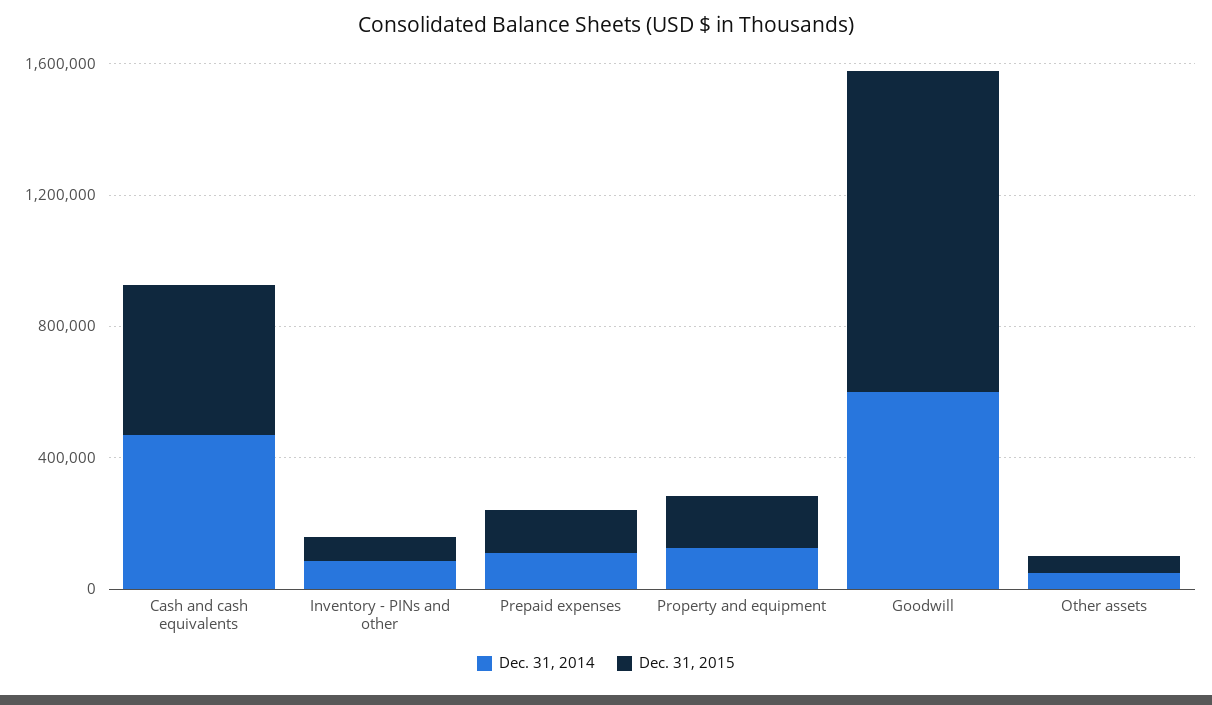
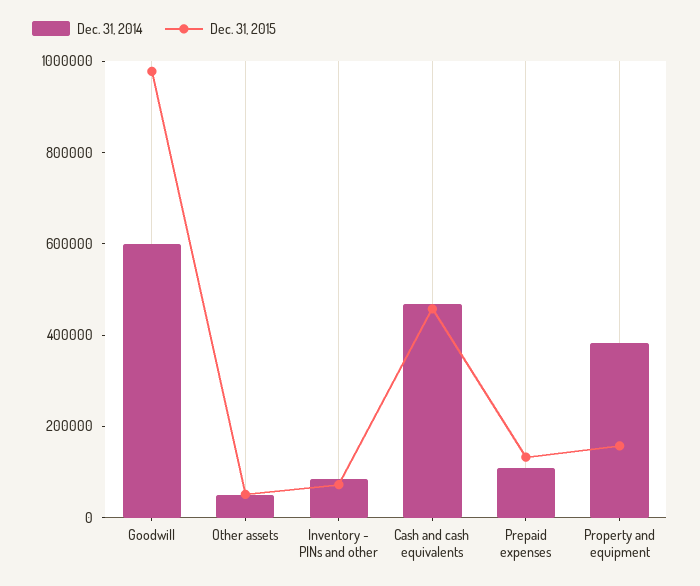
Dec. 31, 2014, Property and equipment: 100000 -> 400000

